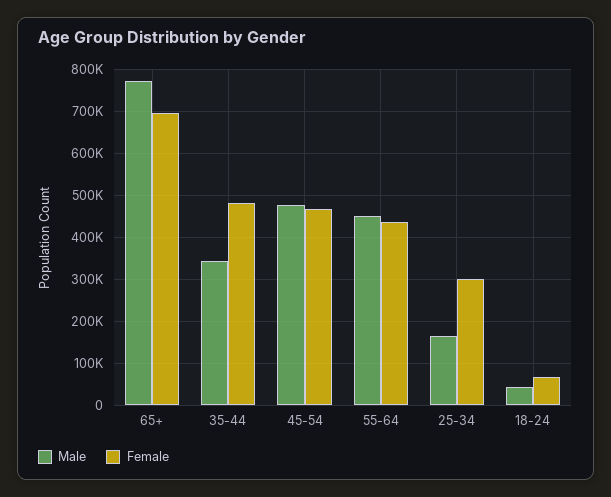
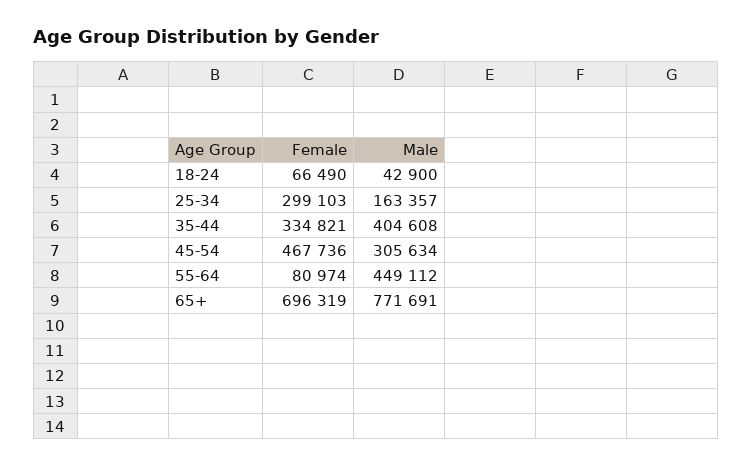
Male, 35-44: 340000 -> 404608
Female, 35-44: 480000 -> 334821
Male, 45-54: 480000 -> 305634
Female, 55-64: 440000 -> 80974

